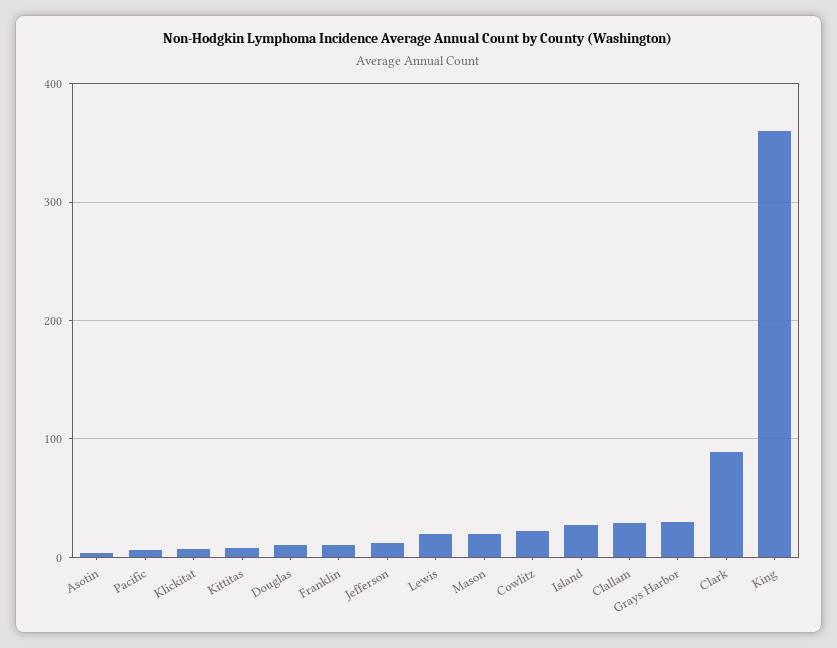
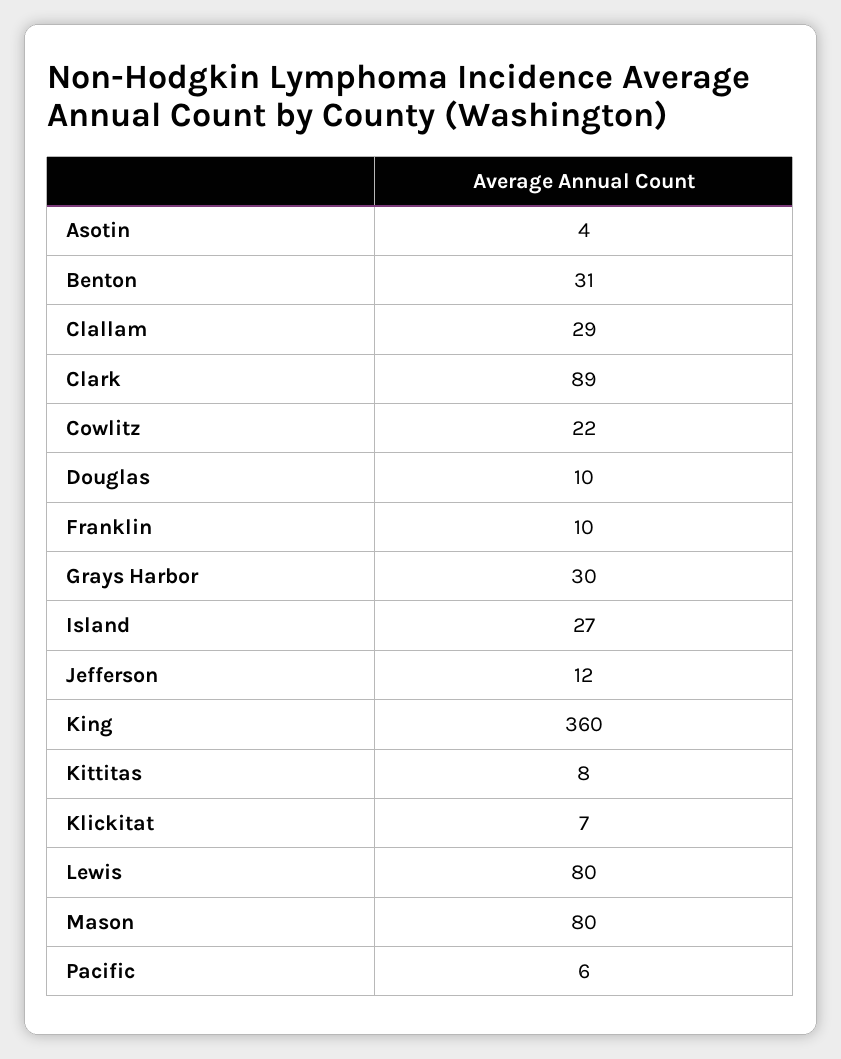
Lewis: 20 -> 80
Mason: 20 -> 80
Benton: none -> 31

